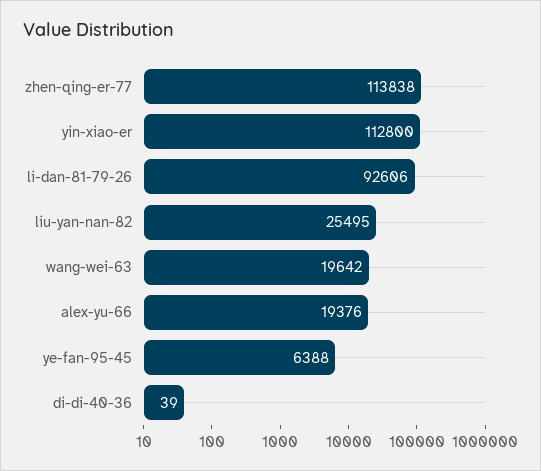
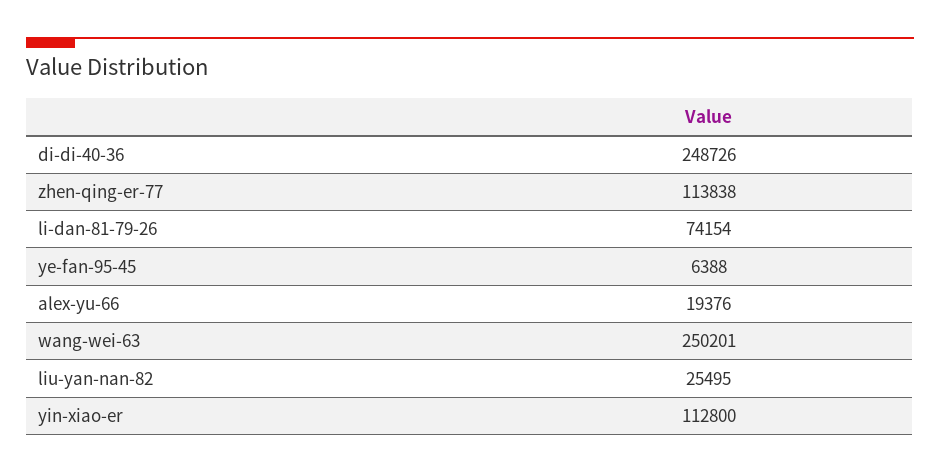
li-dan-81-79-26: 92606 -> 74154
wang-wei-63: 19642 -> 250201
di-di-40-36: 39 -> 248726

